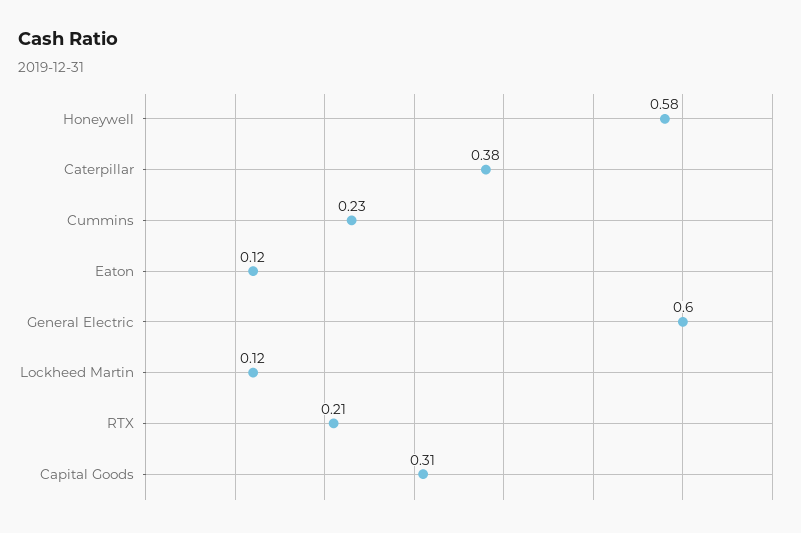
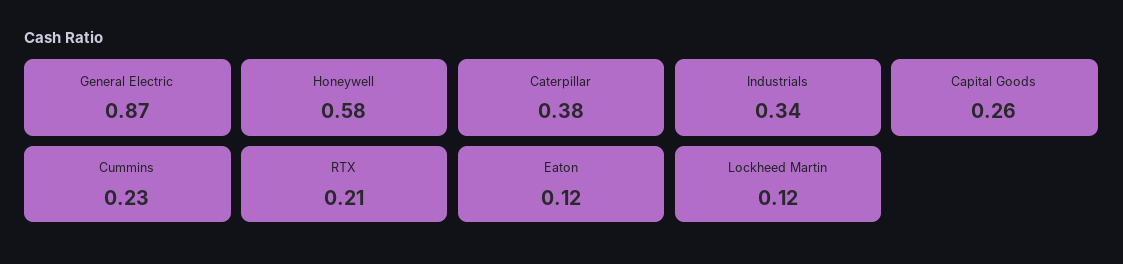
General Electric: 0.6 -> 0.87
Capital Goods: 0.31 -> 0.26
Industrials: none -> 0.34

